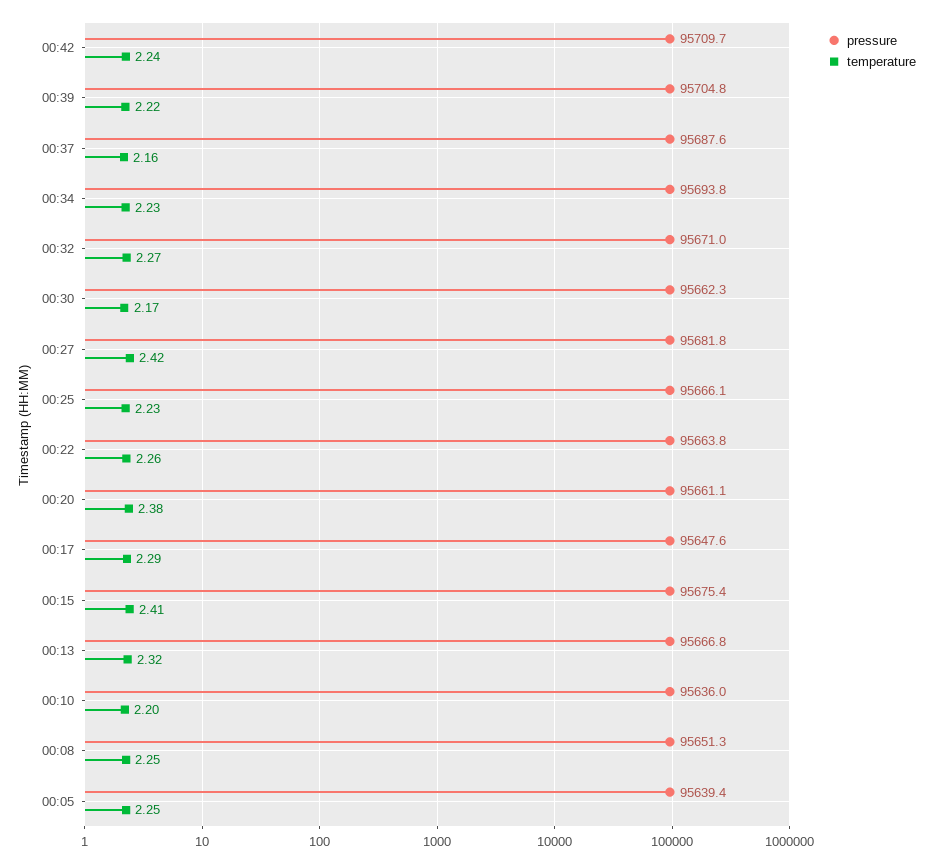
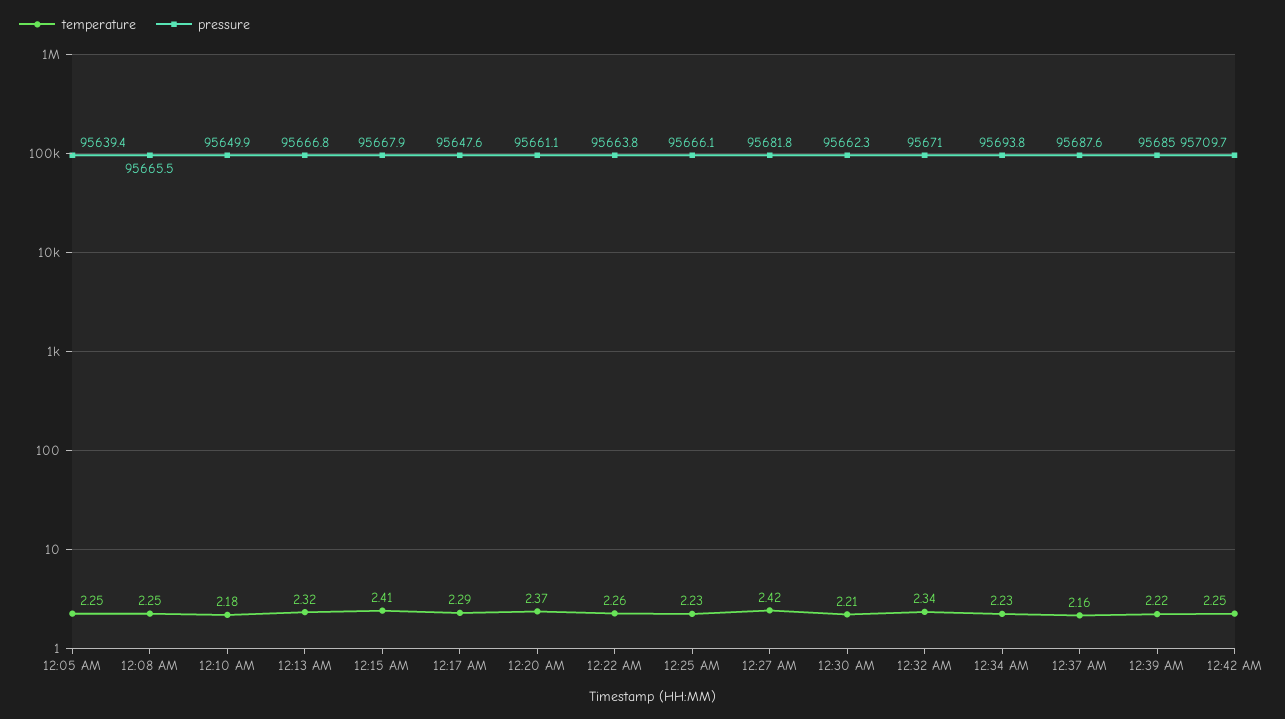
temperature, 00:42: 2.24 -> 2.25
pressure, 00:39: 95704.8 -> 95685
temperature, 00:32: 2.27 -> 2.34
temperature, 00:30: 2.17 -> 2.21
temperature, 00:20: 2.38 -> 2.37
pressure, 00:15: 95675.4 -> 95667.9
pressure, 00:10: 95636 -> 95649.9
temperature, 00:10: 2.2 -> 2.18
pressure, 00:08: 95651.3 -> 95665.5

